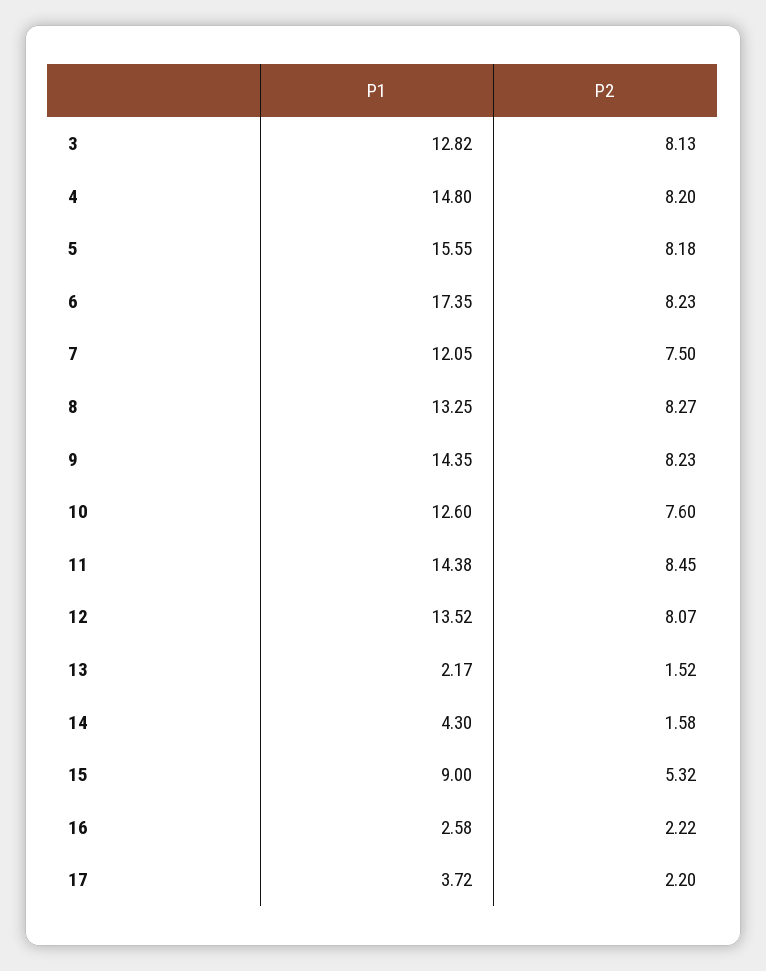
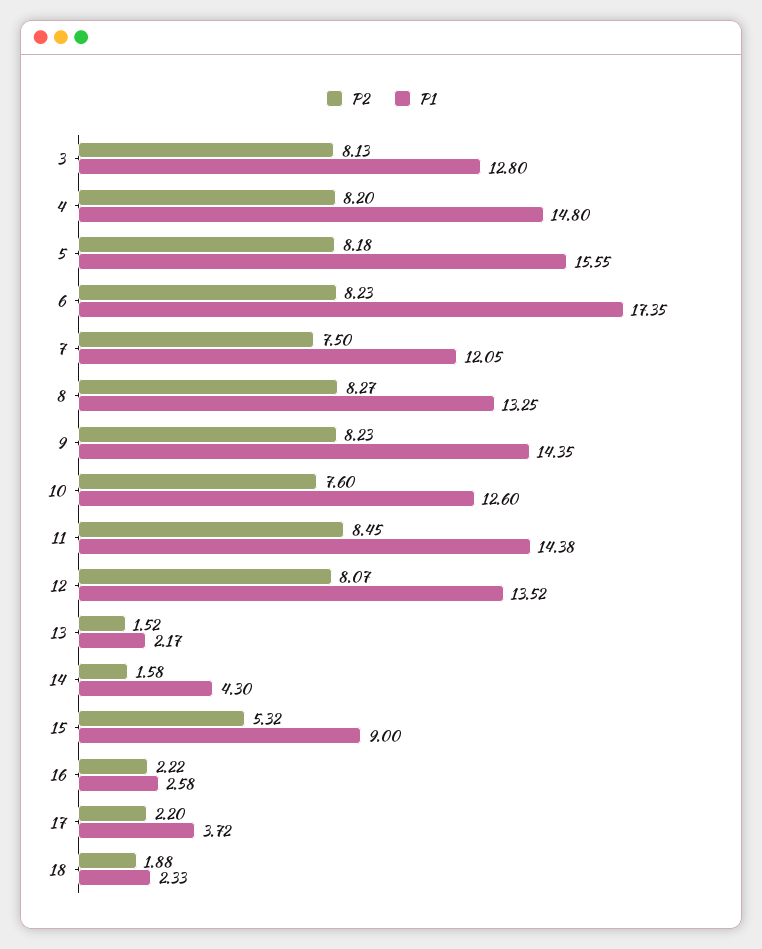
P1, 3: 12.82 -> 12.8
P2, 18: none -> 1.88
P1, 18: none -> 2.33

